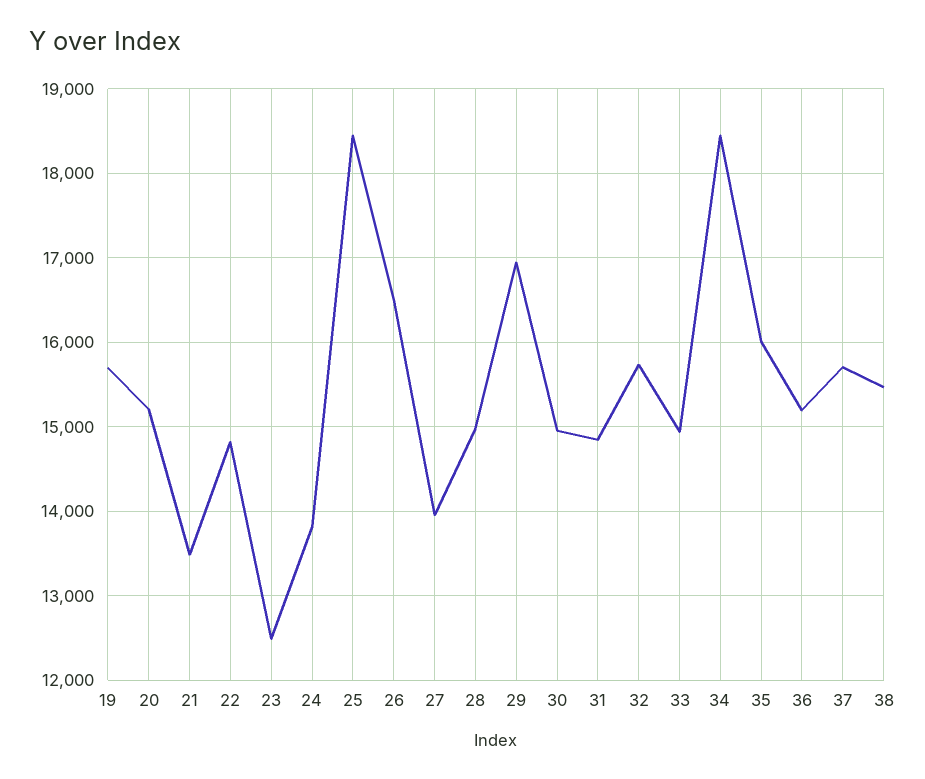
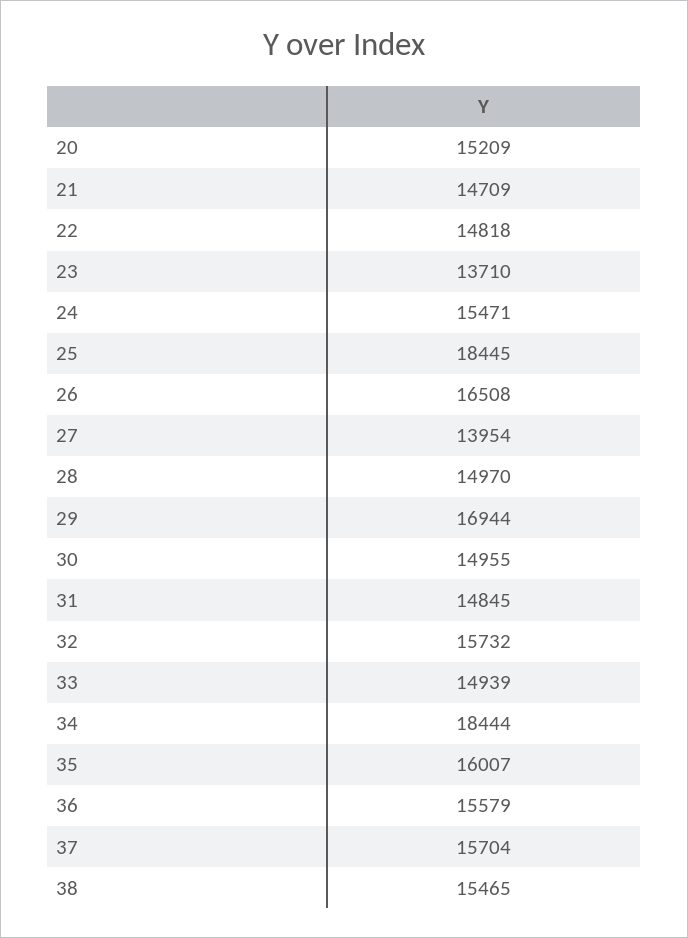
19: 15700 -> none
21: 13500 -> 14709
23: 12500 -> 13710
24: 13800 -> 15471
36: 15200 -> 15579

